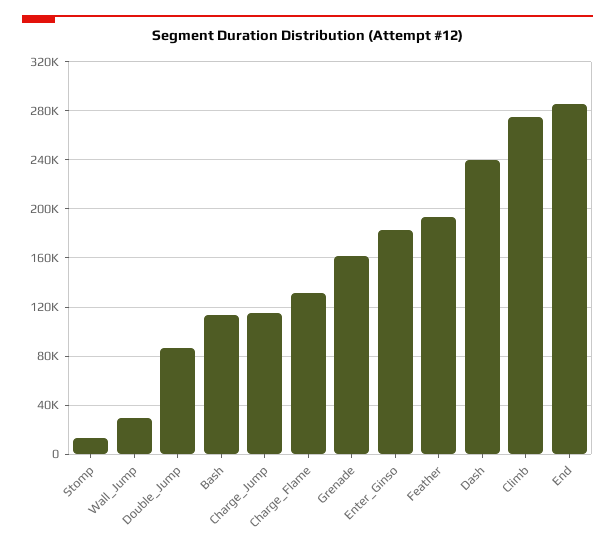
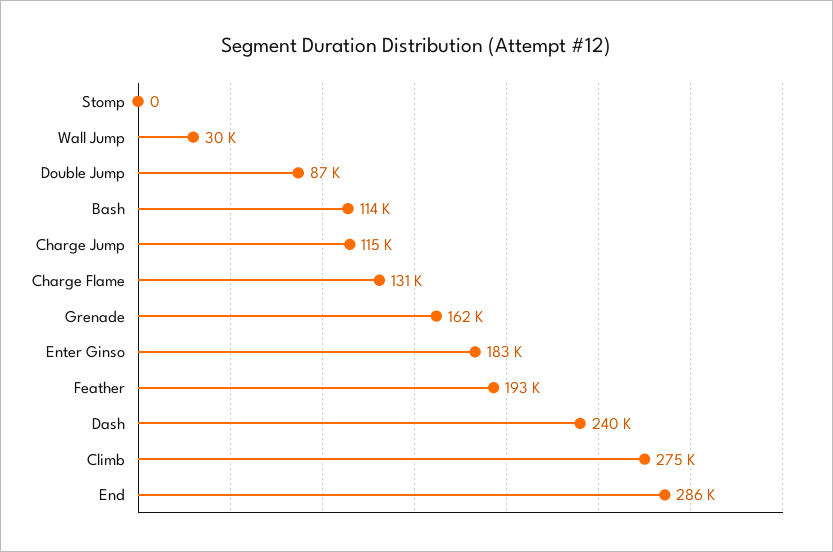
Stomp: 15000 -> 0

